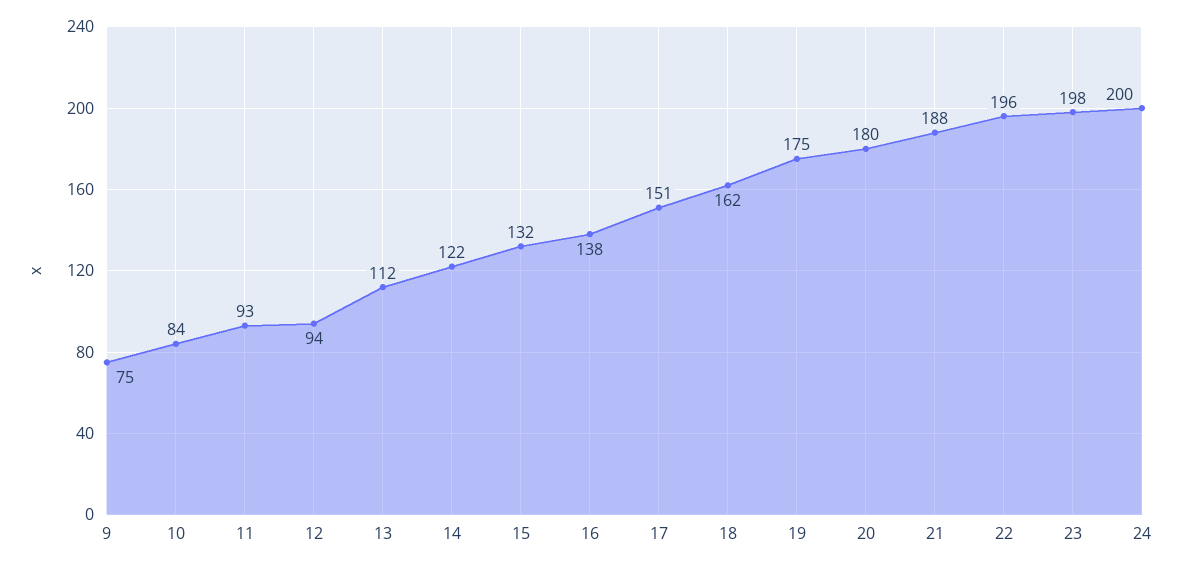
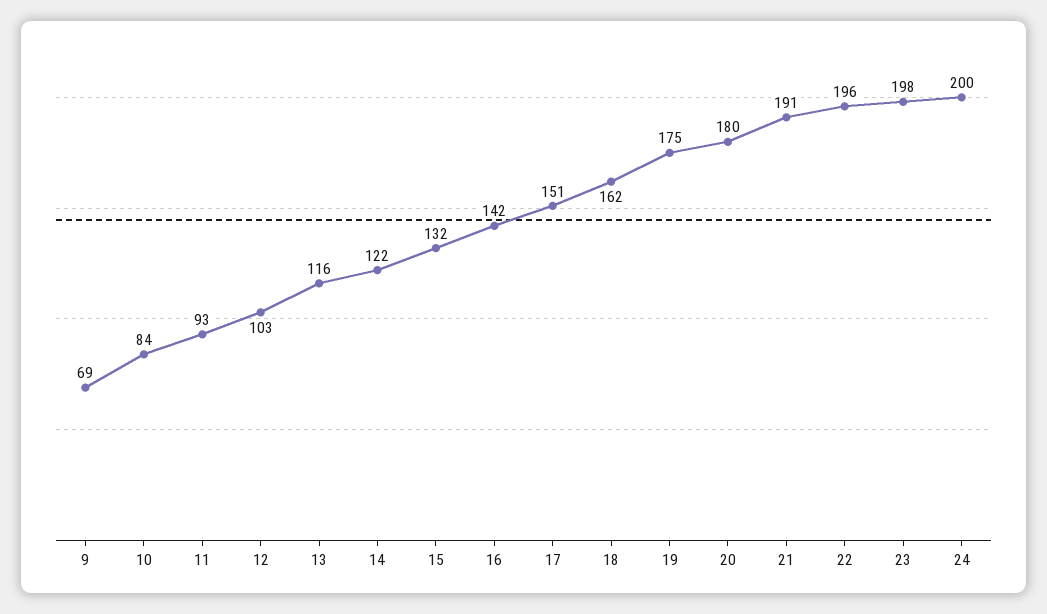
9: 75 -> 69
12: 94 -> 103
13: 112 -> 116
16: 138 -> 142
21: 188 -> 191

